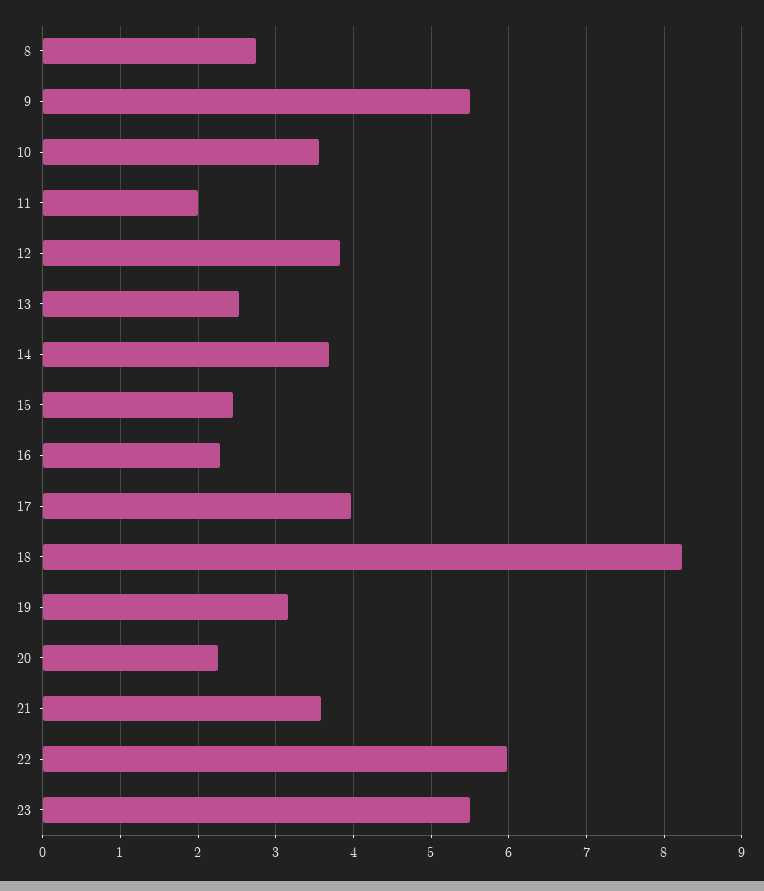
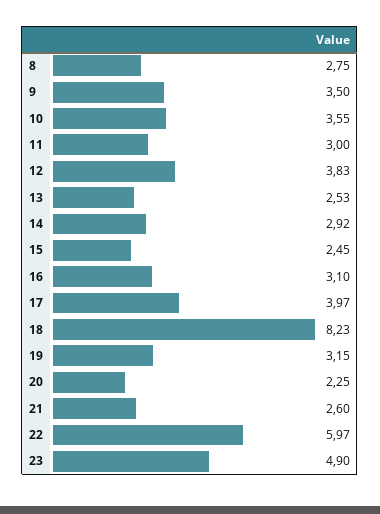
9: 5.5 -> 3.5
11: 2 -> 3
14: 3.7 -> 2.92
16: 2.3 -> 3.1
21: 3.6 -> 2.6
23: 5.5 -> 4.9

